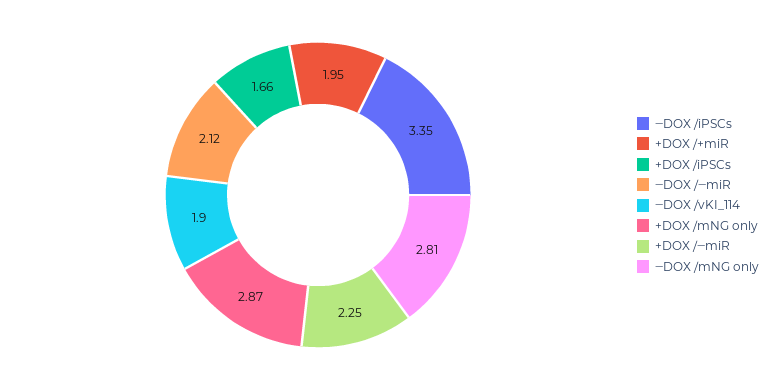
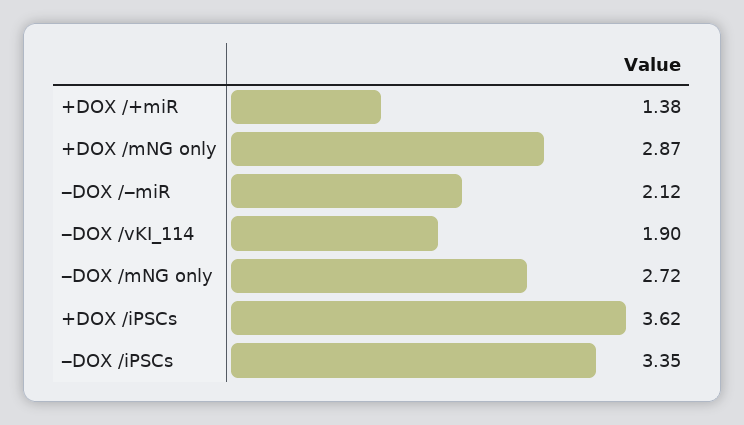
+DOX /+miR: 1.95 -> 1.38
+DOX /iPSCs: 1.66 -> 3.62
+DOX /‒miR: 2.25 -> none
‒DOX /mNG only: 2.81 -> 2.72

